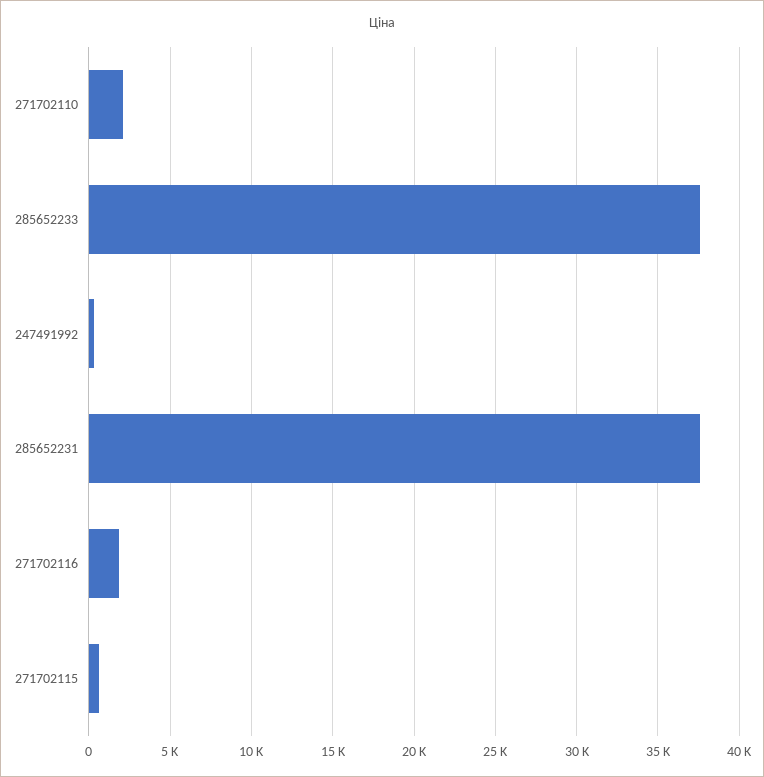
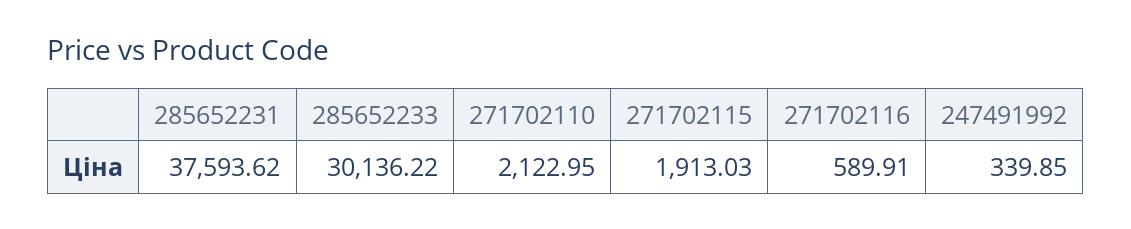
285652233: 37500 -> 30136.22
271702116: 2000 -> 589.91
271702115: 500 -> 1913.03

